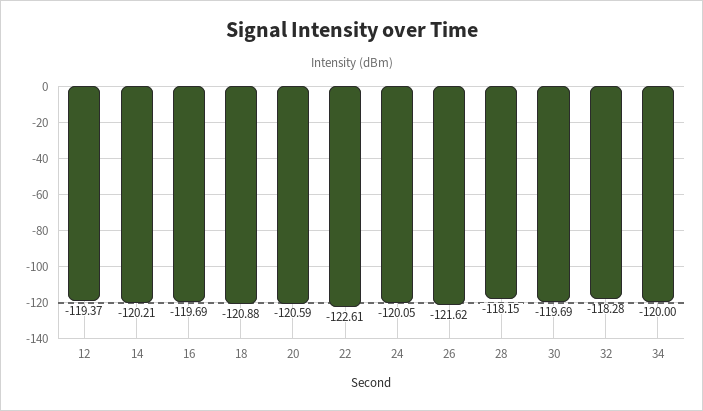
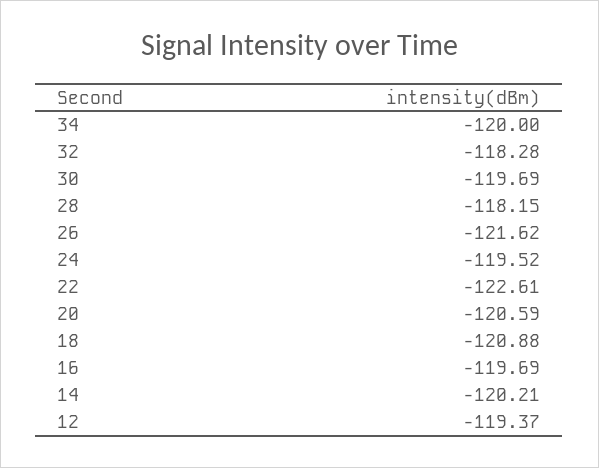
24: -120.05 -> -119.52

